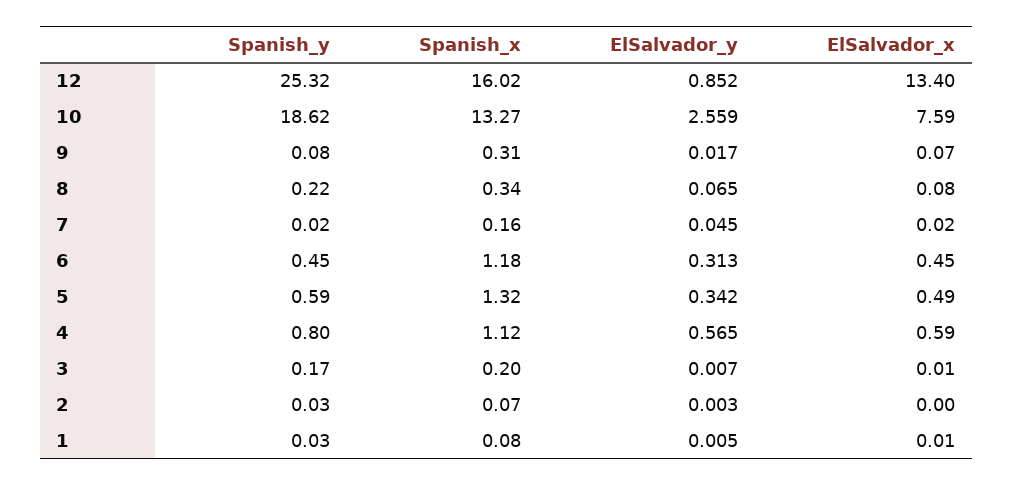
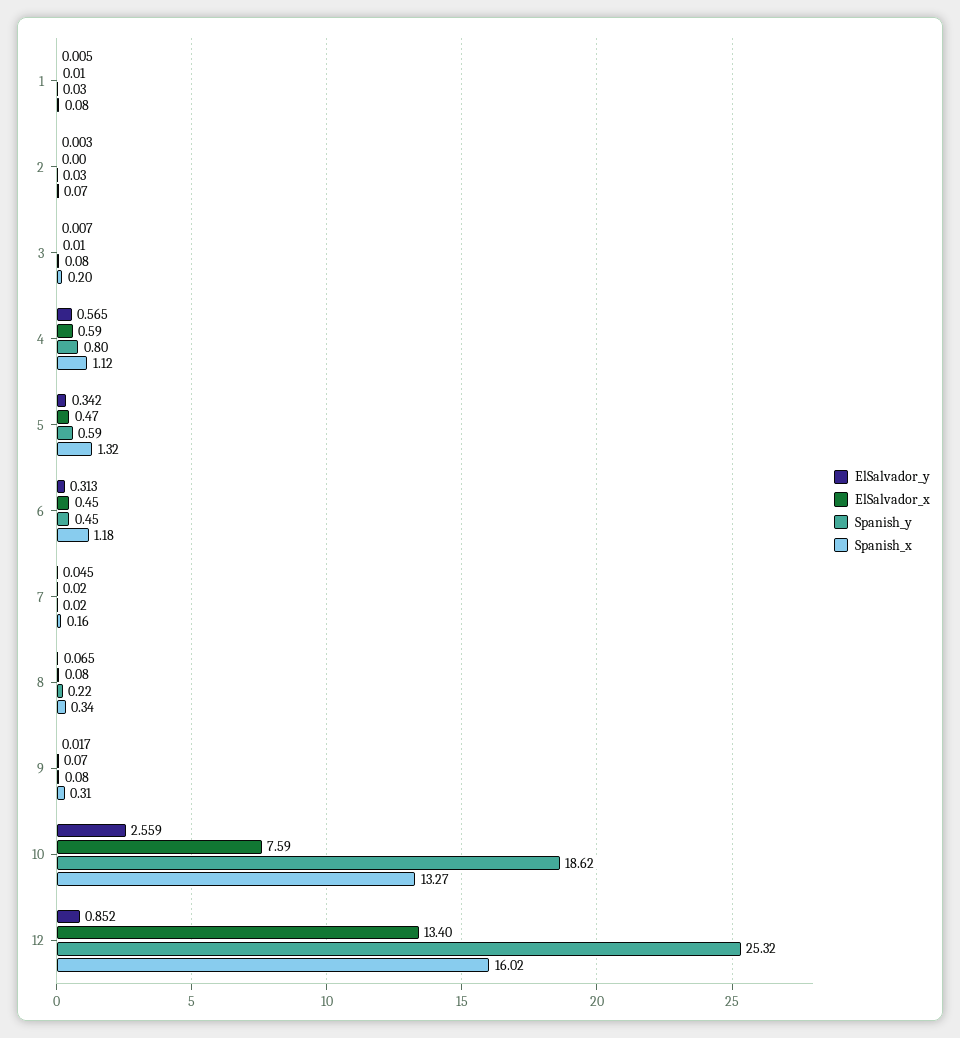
ElSalvador_x, 5: 0.49 -> 0.47
Spanish_y, 3: 0.17 -> 0.08

